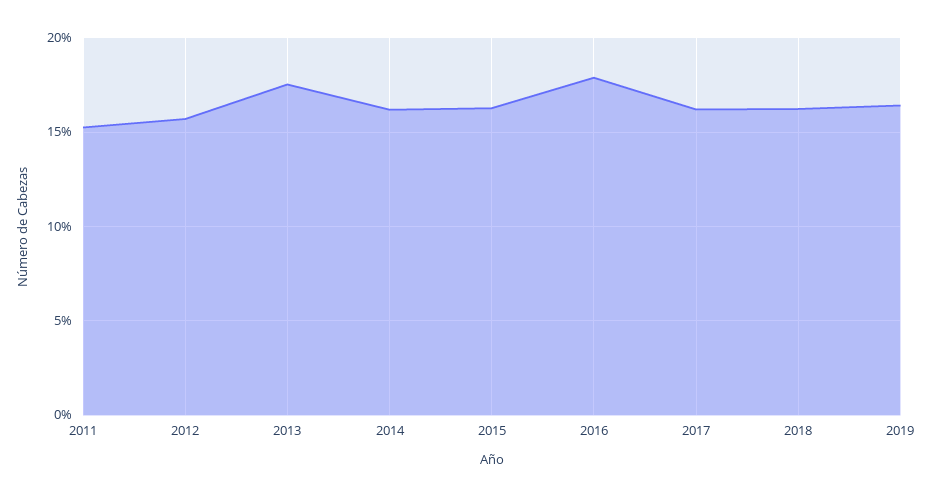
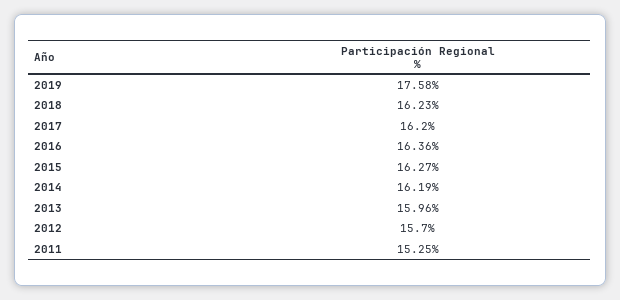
2013: 17.5 -> 15.96
2016: 18 -> 16.36
2019: 16.5 -> 17.58

